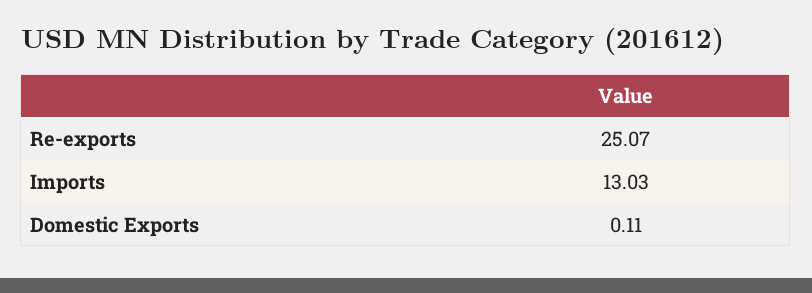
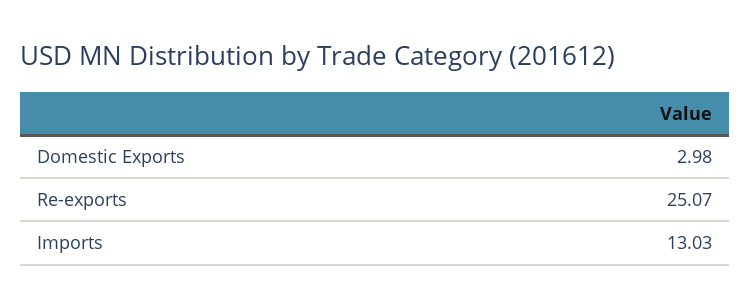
Domestic Exports: 0.11 -> 2.98

